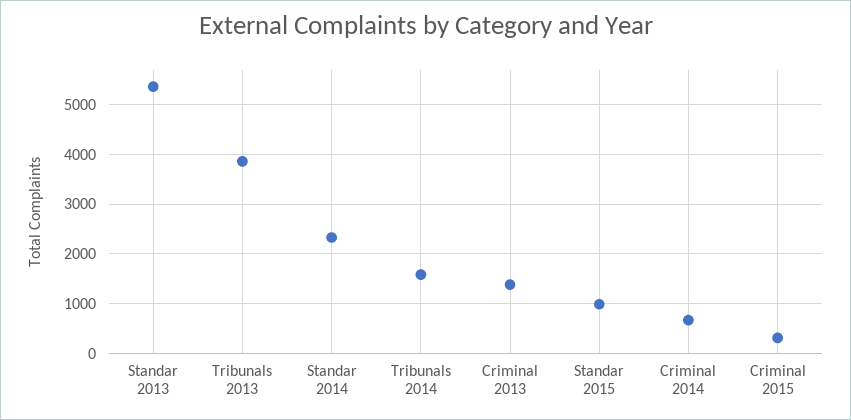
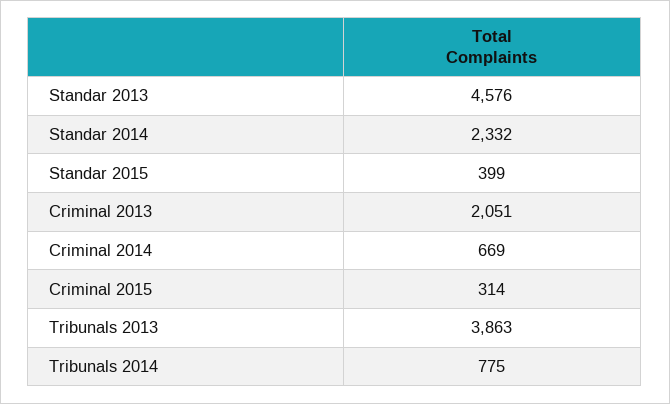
Standar 2013: 5400 -> 4576
Tribunals 2014: 1600 -> 775
Criminal 2013: 1400 -> 2051
Standar 2015: 1000 -> 399

